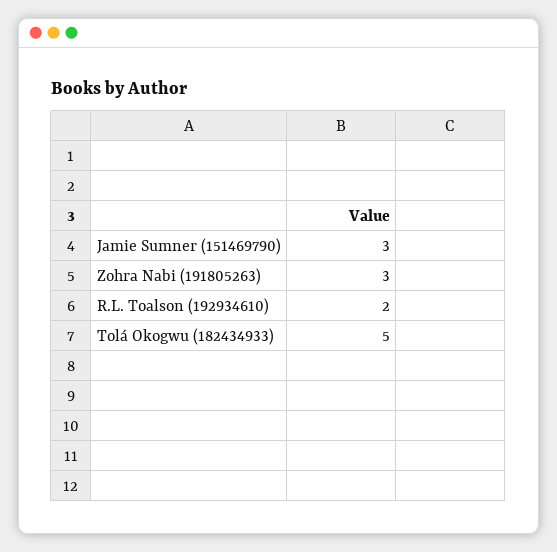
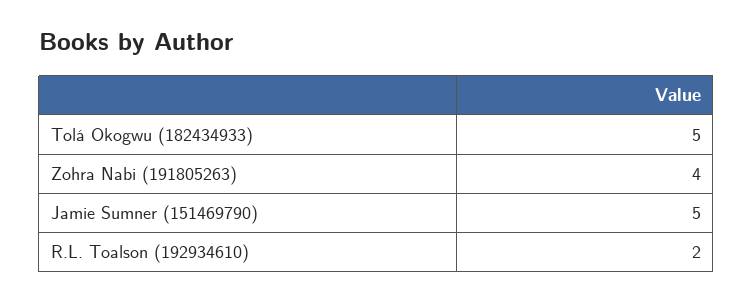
Jamie Sumner (151469790): 3 -> 5
Zohra Nabi (191805263): 3 -> 4

